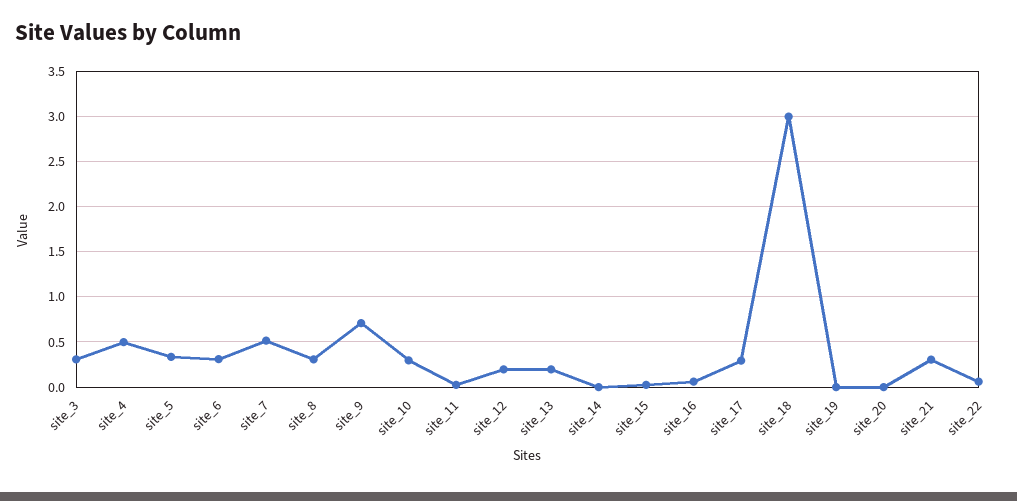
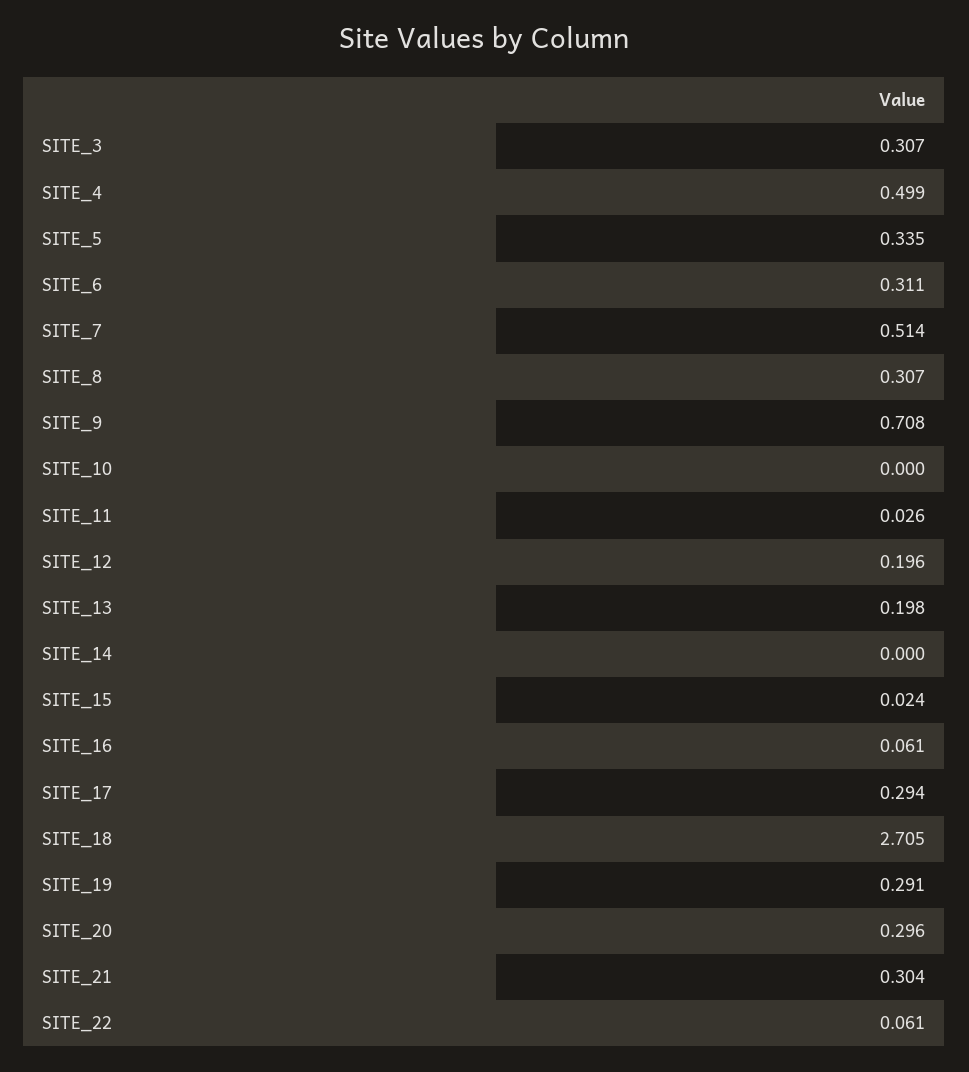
site_10: 0.3 -> 0
site_18: 3 -> 2.705
site_19: 0 -> 0.291
site_20: 0 -> 0.296

